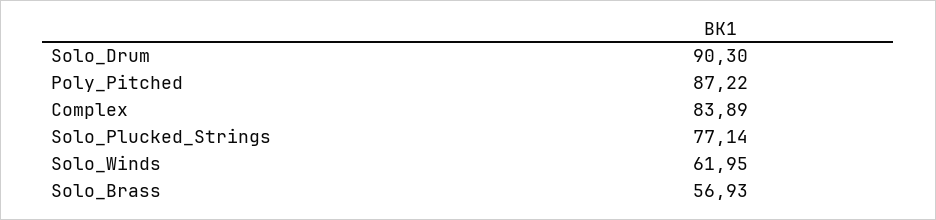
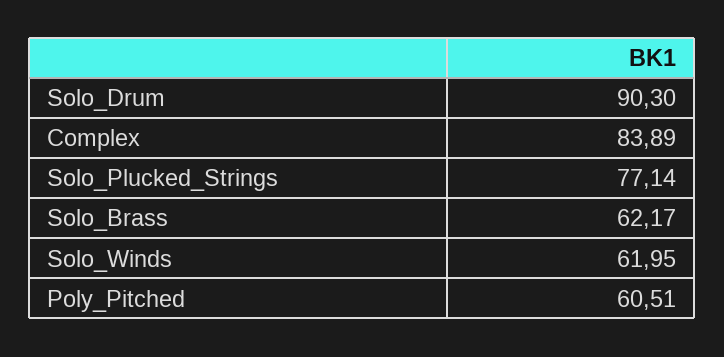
Poly_Pitched: 87.22 -> 60.51
Solo_Brass: 56.93 -> 62.17

